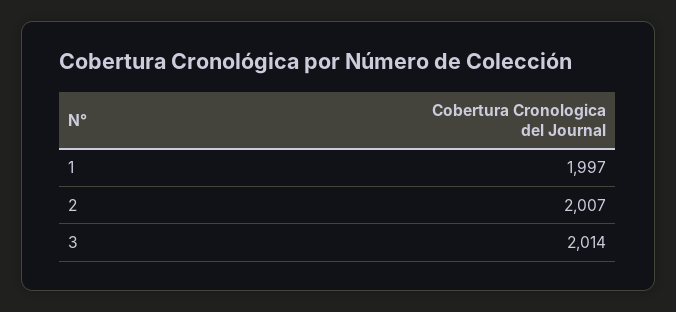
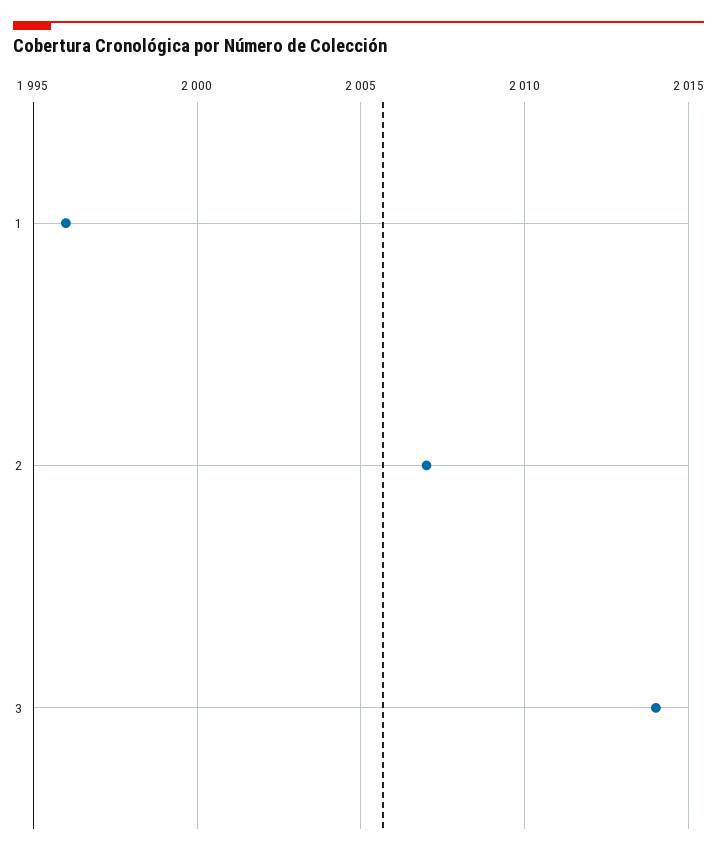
1: 1997 -> 1996

